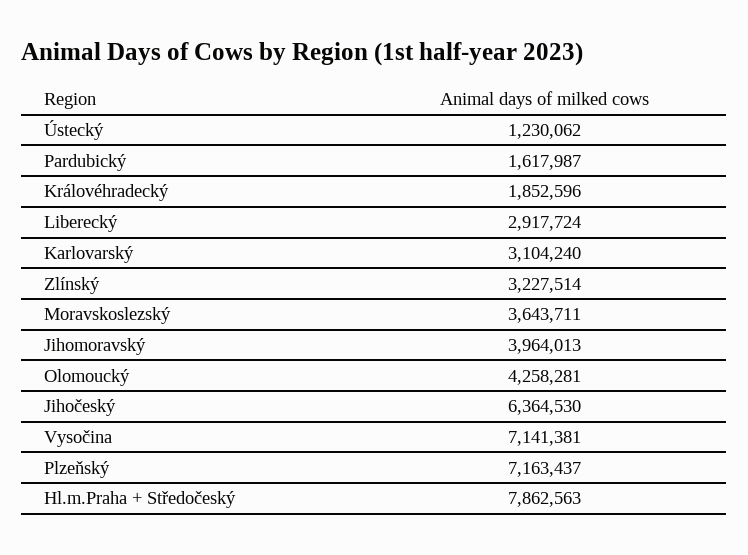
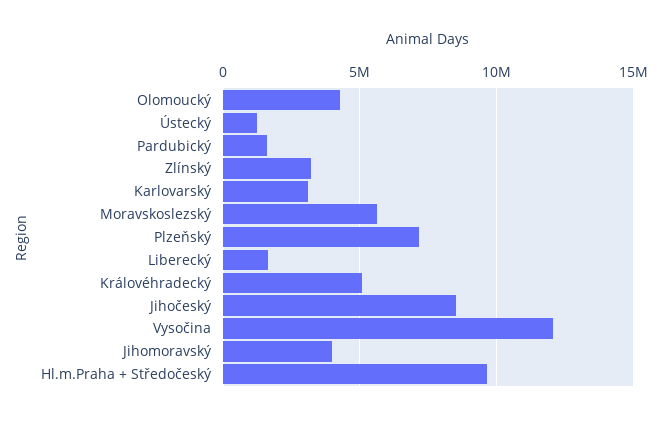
Královéhradecký: 1852596 -> 5000000
Liberecký: 2917724 -> 1500000
Moravskoslezský: 3643711 -> 5500000
Jihočeský: 6364530 -> 8500000
Vysočina: 7141381 -> 12000000
Hl.m.Praha + Středočeský: 7862563 -> 9500000

